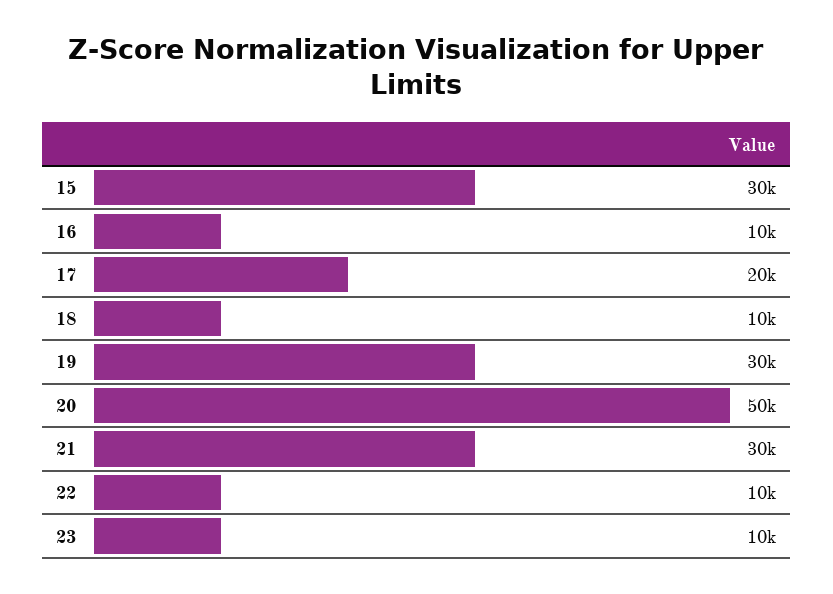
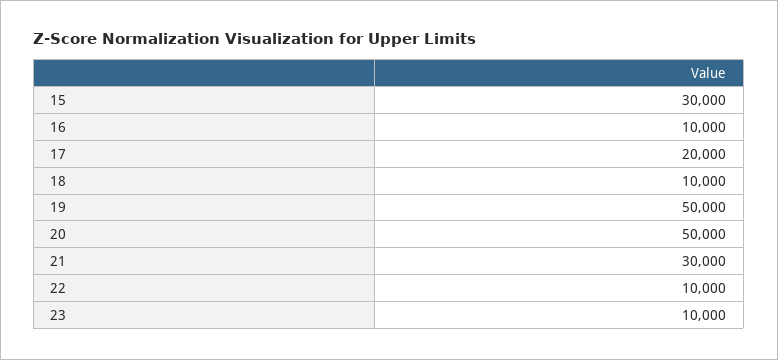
19: 30000 -> 50000

